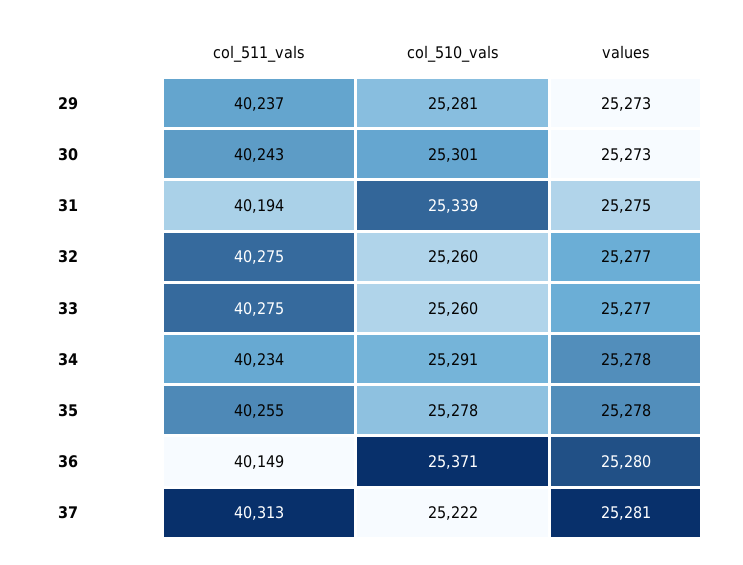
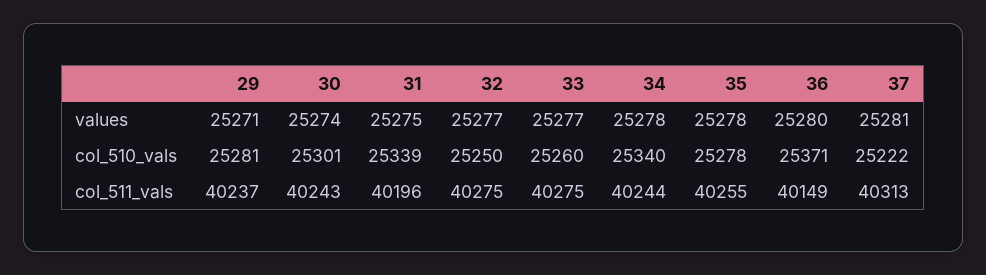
values, 29: 25273 -> 25271
values, 30: 25273 -> 25274
col_511_vals, 31: 40194 -> 40196
col_510_vals, 32: 25260 -> 25250
col_511_vals, 34: 40234 -> 40244
col_510_vals, 34: 25291 -> 25340

